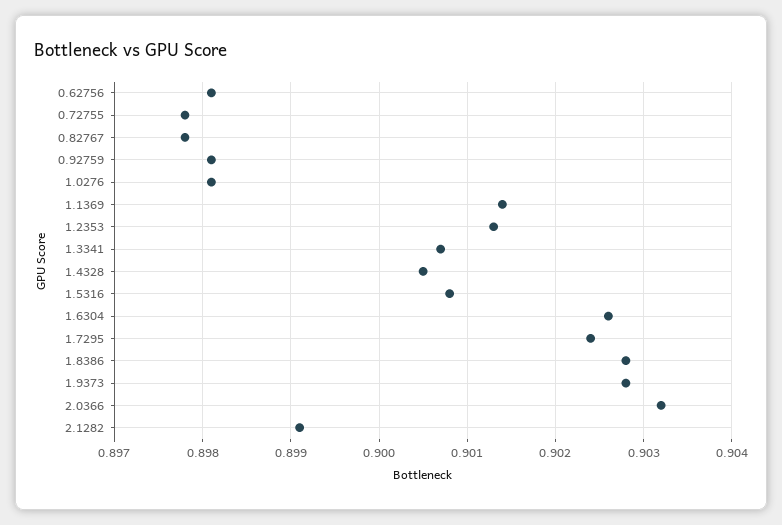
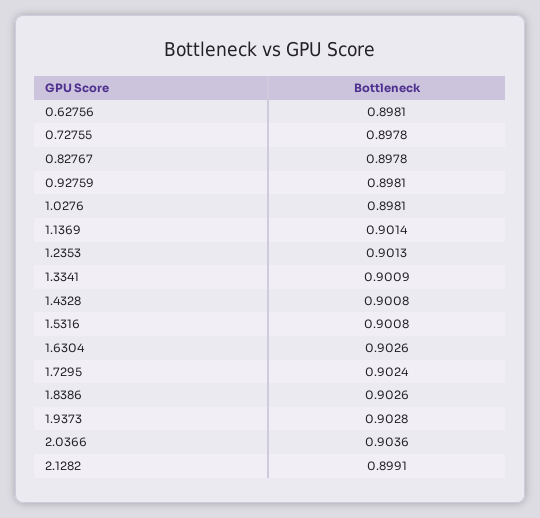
1.3341: 0.9007 -> 0.9009
1.4328: 0.9005 -> 0.9008
1.8386: 0.9028 -> 0.9026
2.0366: 0.9032 -> 0.9036

